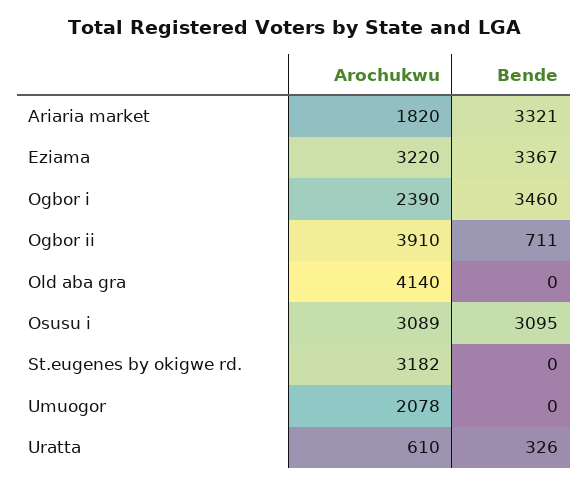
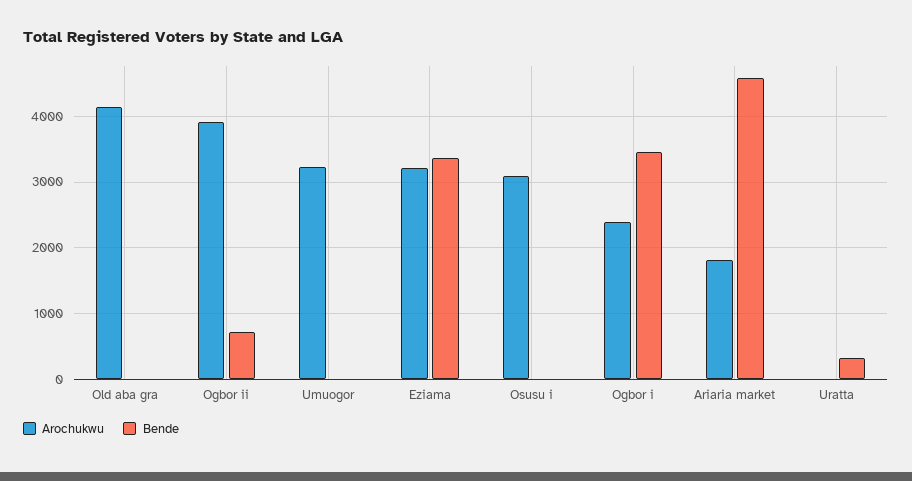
Bende, Ariaria market: 3321 -> 4600
Bende, Osusu i: 3095 -> 0
Arochukwu, St.eugenes by okigwe rd.: 3182 -> none
Bende, St.eugenes by okigwe rd.: 0 -> none
Arochukwu, Umuogor: 2078 -> 3200
Arochukwu, Uratta: 610 -> 0

